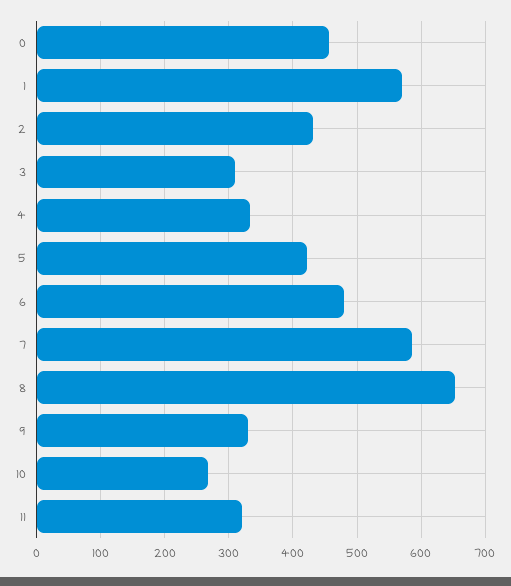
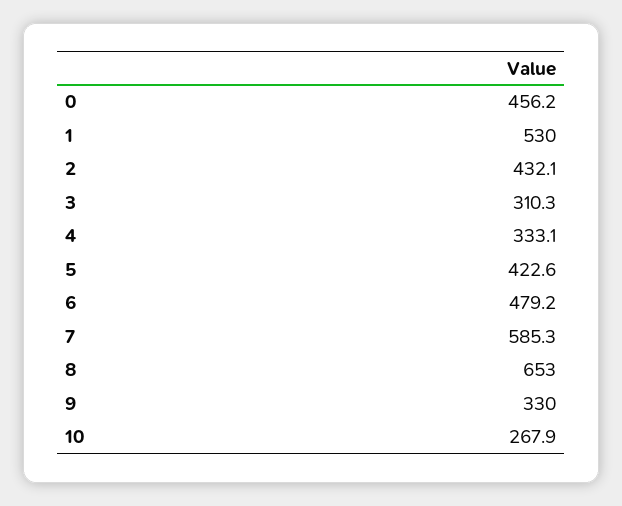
1: 570 -> 530
11: 320 -> none

